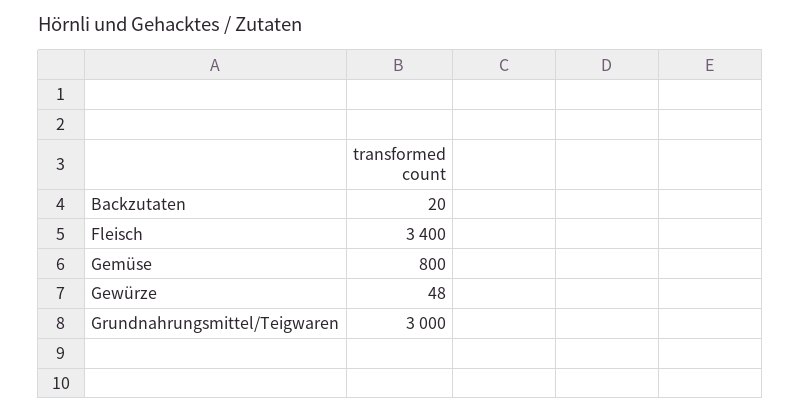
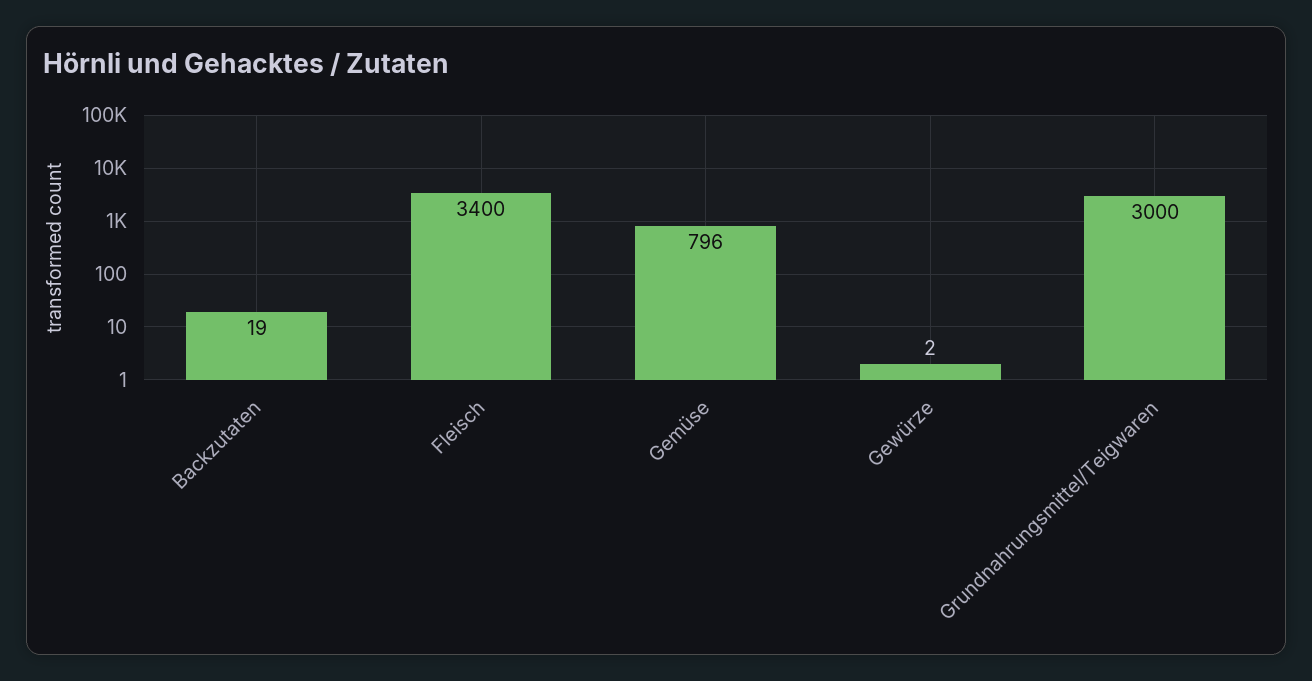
Backzutaten: 20 -> 19
Gemüse: 800 -> 796
Gewürze: 48 -> 2

